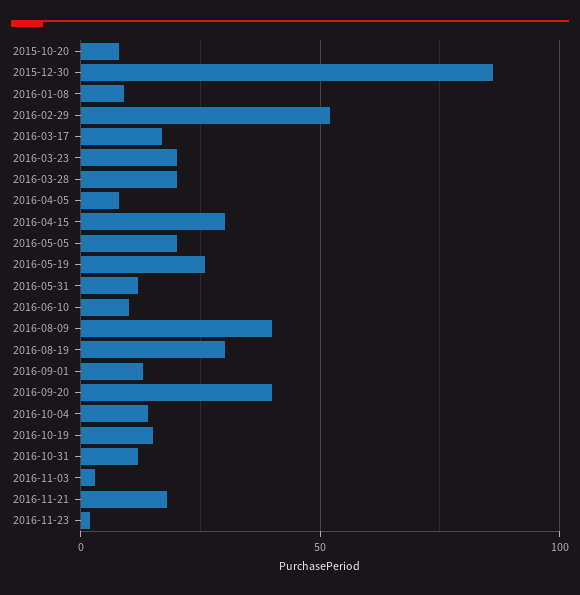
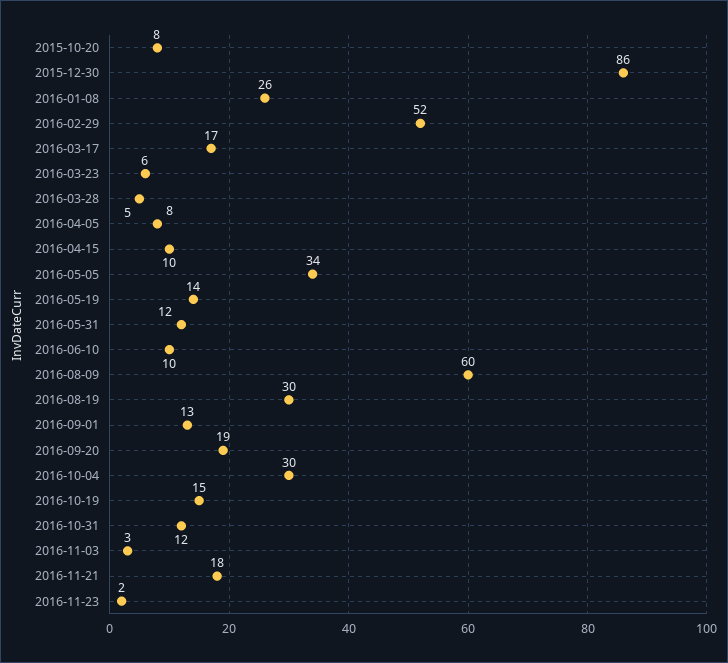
2016-01-08: 10 -> 26
2016-03-23: 20 -> 6
2016-03-28: 20 -> 5
2016-04-15: 30 -> 10
2016-05-05: 20 -> 34
2016-05-19: 25 -> 14
2016-08-09: 40 -> 60
2016-09-20: 40 -> 19
2016-10-04: 15 -> 30

